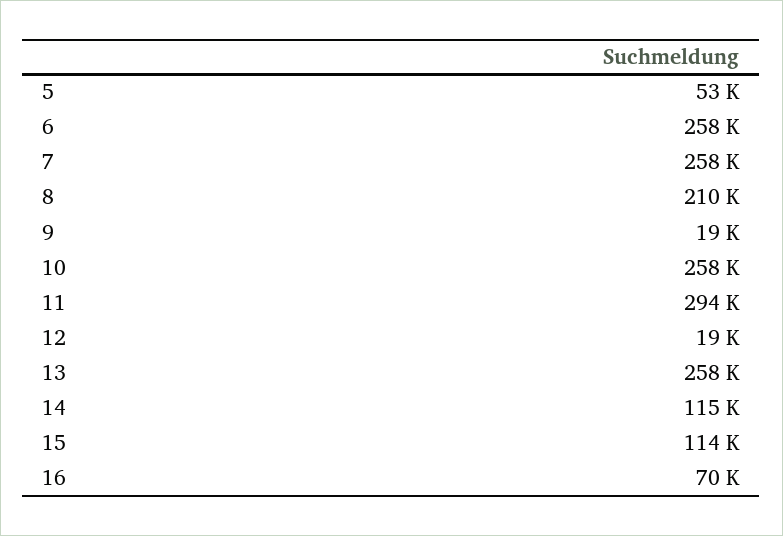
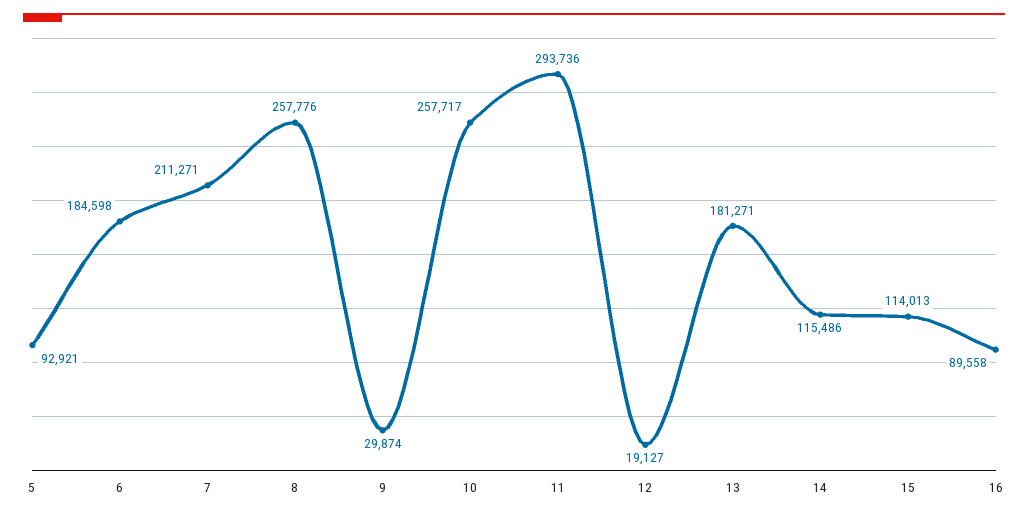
5: 53000 -> 92921
6: 258000 -> 184598
7: 258000 -> 211271
8: 210000 -> 257776
9: 19000 -> 29874
13: 258000 -> 181271
16: 70000 -> 89558

